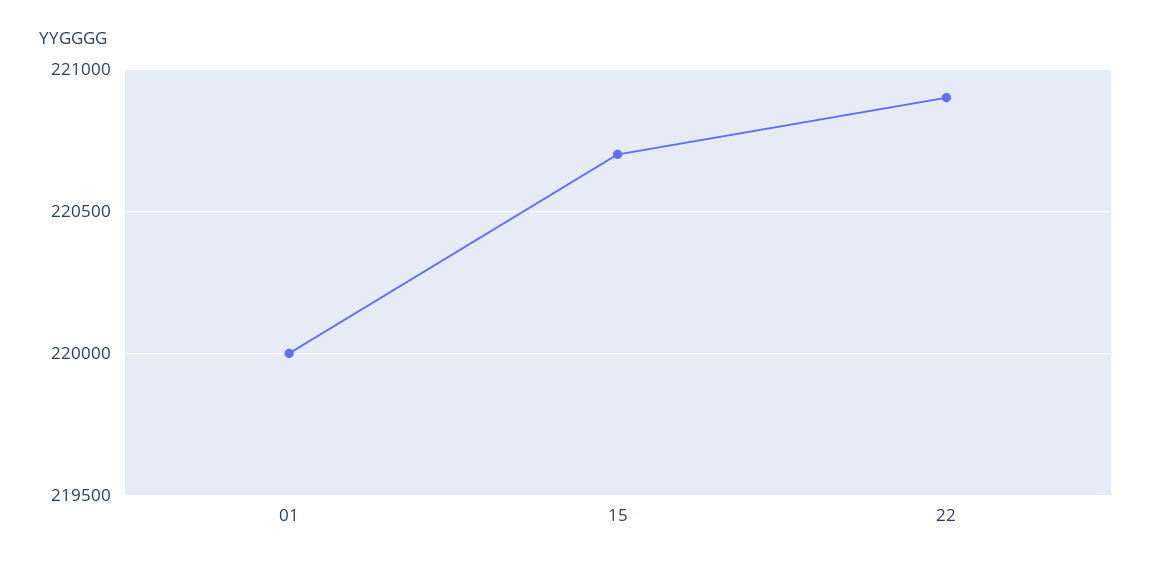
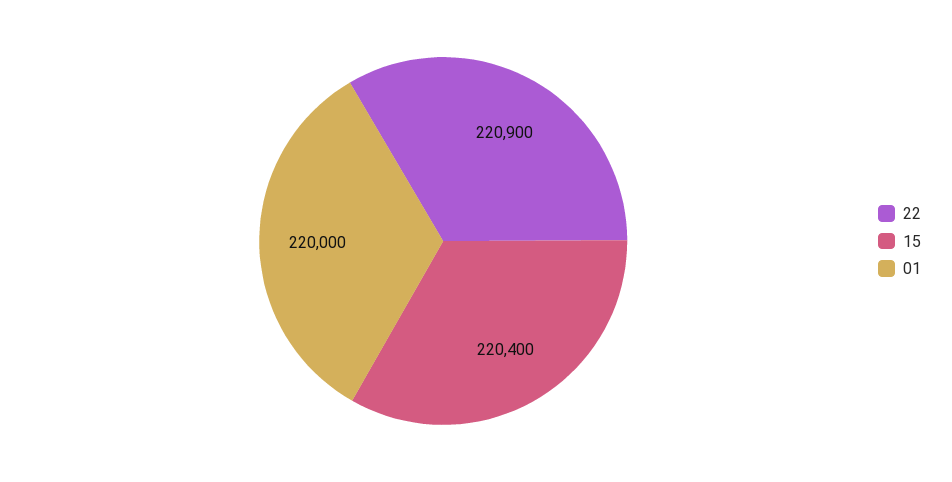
15: 220700 -> 220400

